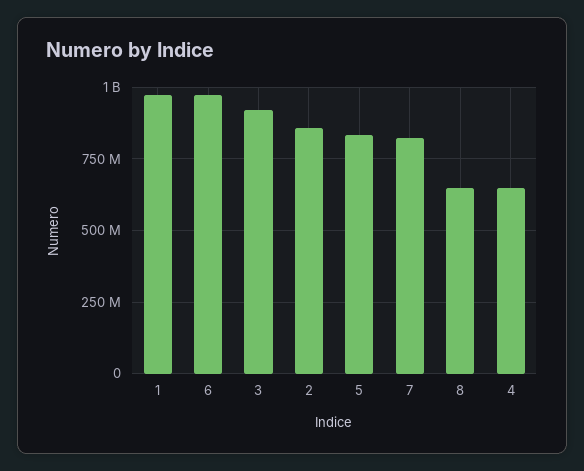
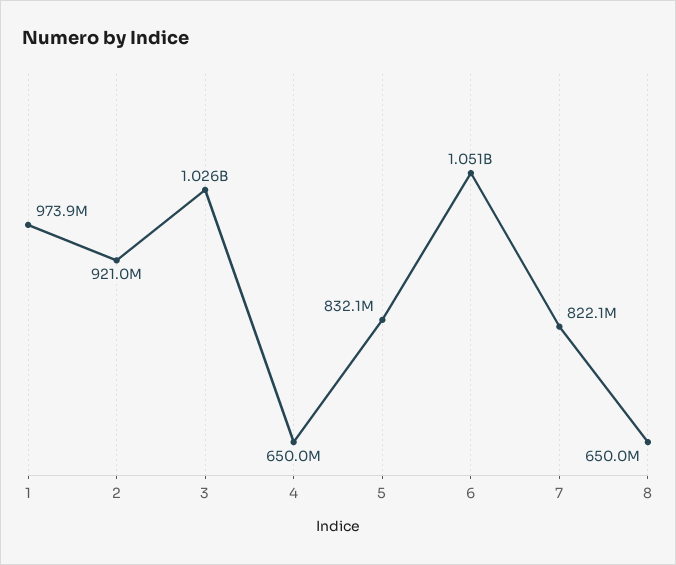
6: 975000000 -> 1051000000
3: 925000000 -> 1026000000
2: 850000000 -> 921000000

